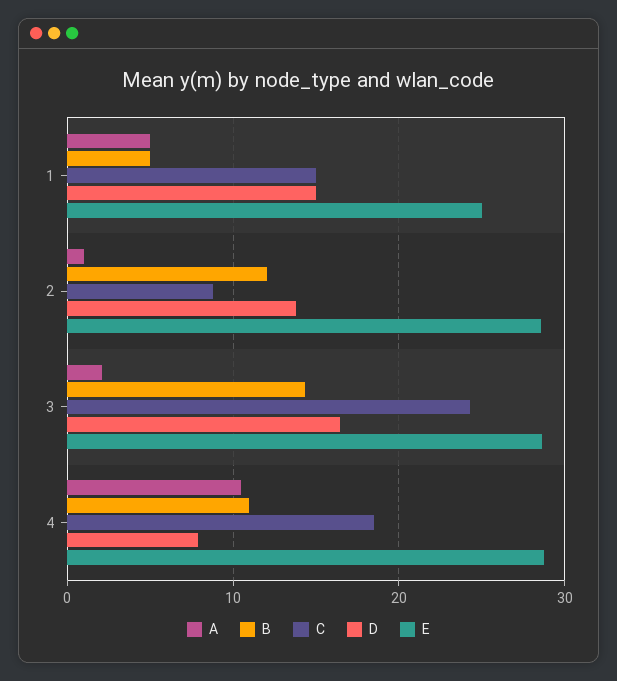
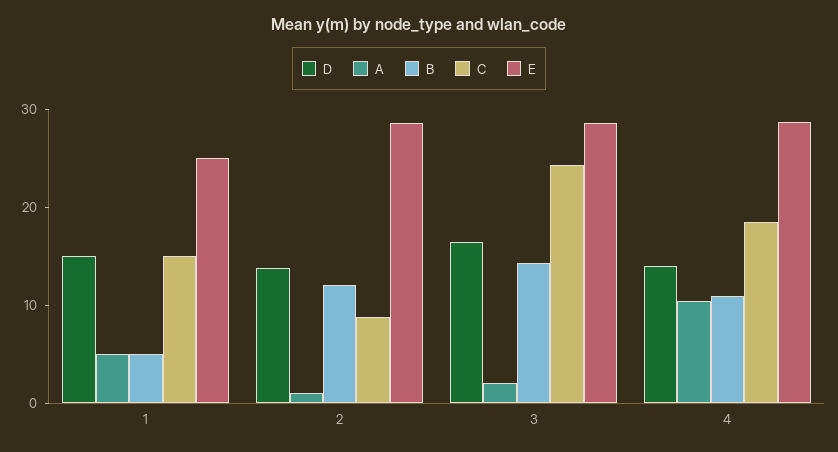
D, 4: 8 -> 14

